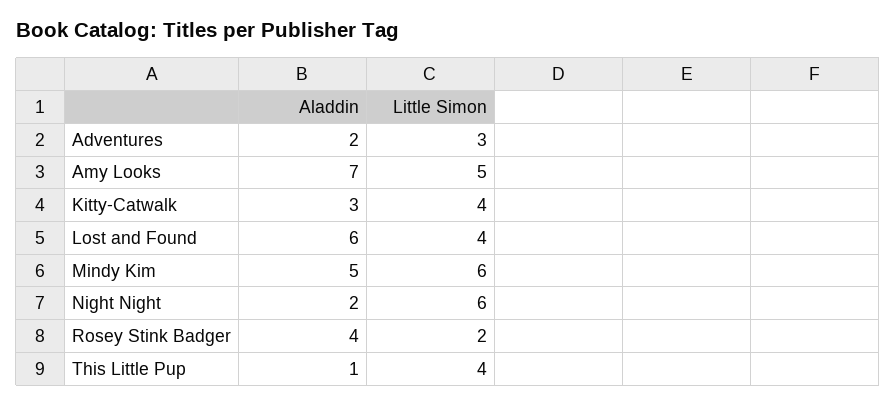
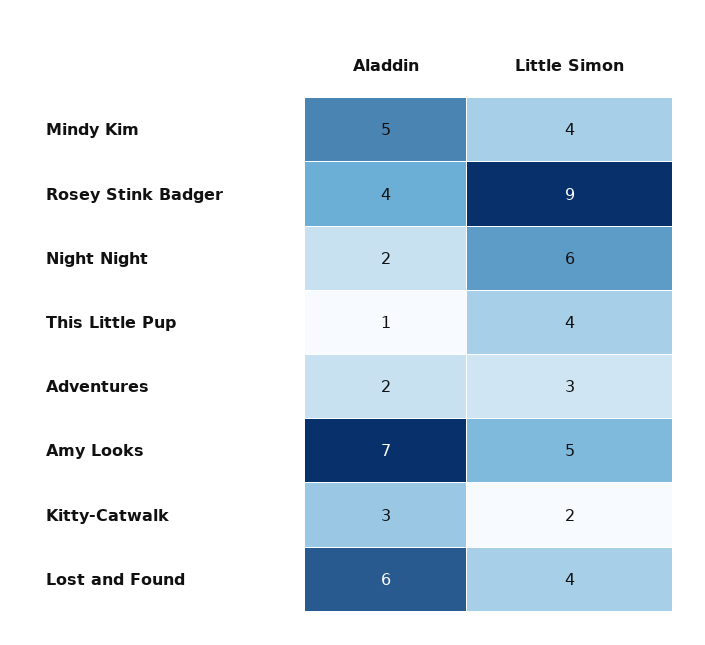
Little Simon, Kitty-Catwalk: 4 -> 2
Little Simon, Mindy Kim: 6 -> 4
Little Simon, Rosey Stink Badger: 2 -> 9

